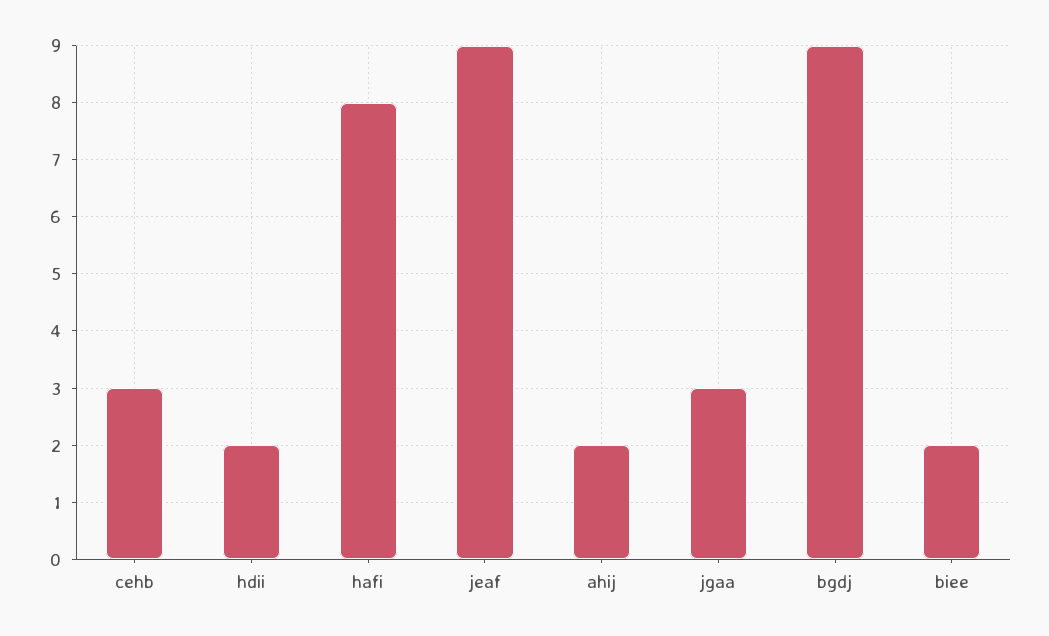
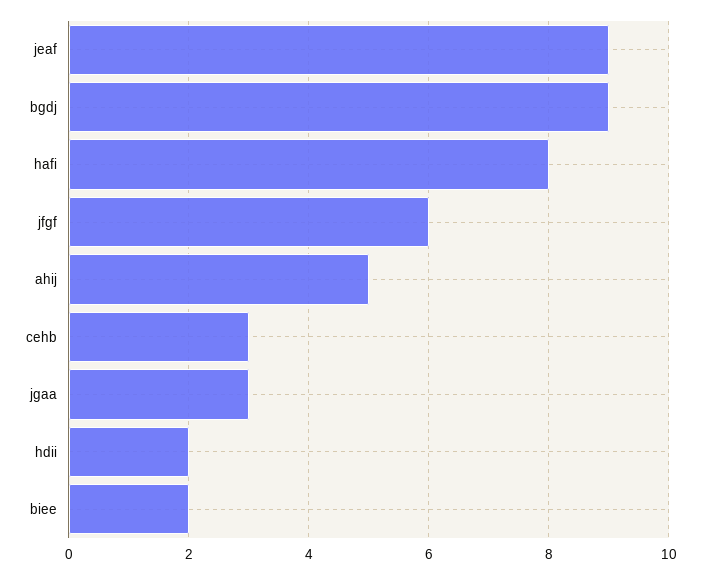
ahij: 2 -> 5
jfgf: none -> 6

